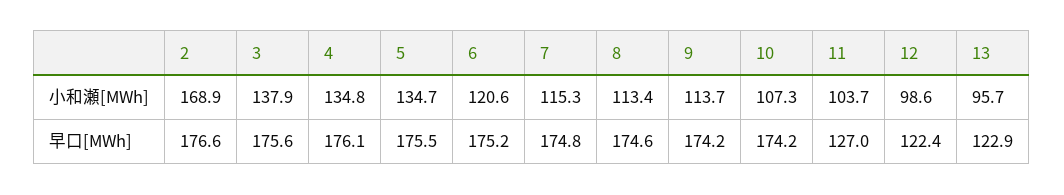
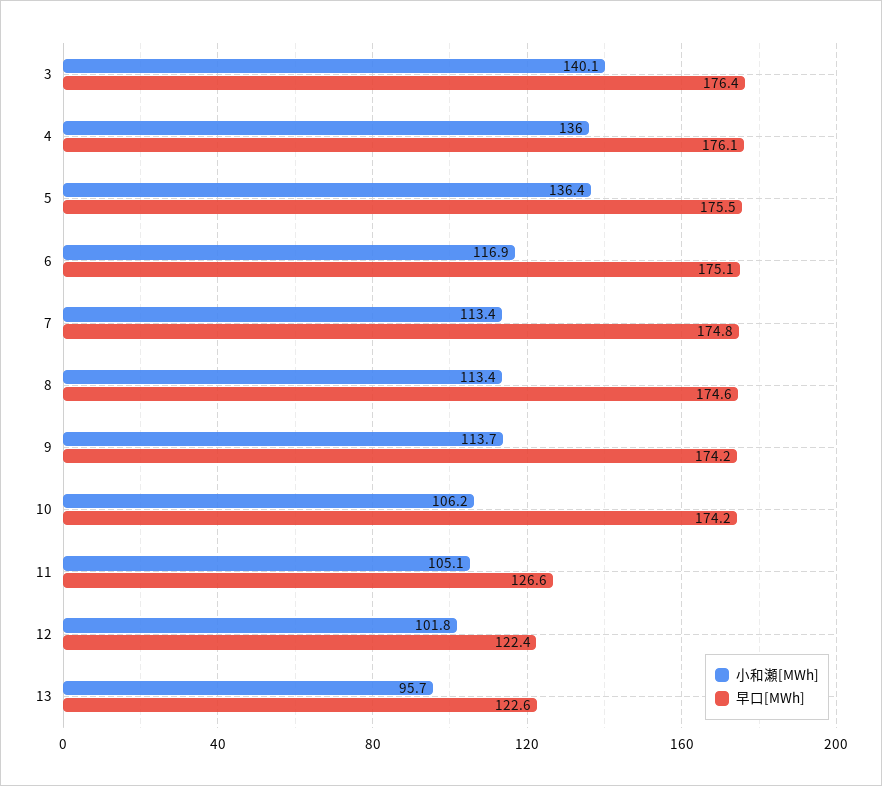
小和瀬[MWh], 2: 168.9 -> none
小和瀬[MWh], 3: 137.9 -> 140.1
小和瀬[MWh], 4: 134.8 -> 136
小和瀬[MWh], 5: 134.7 -> 136.4
小和瀬[MWh], 6: 120.6 -> 116.9
小和瀬[MWh], 7: 115.3 -> 113.4
小和瀬[MWh], 10: 107.3 -> 106.2
小和瀬[MWh], 11: 103.7 -> 105.1
小和瀬[MWh], 12: 98.6 -> 101.8
早口[MWh], 2: 176.6 -> none
早口[MWh], 3: 175.6 -> 176.4
早口[MWh], 6: 175.2 -> 175.1
早口[MWh], 11: 127 -> 126.6
早口[MWh], 13: 122.9 -> 122.6

